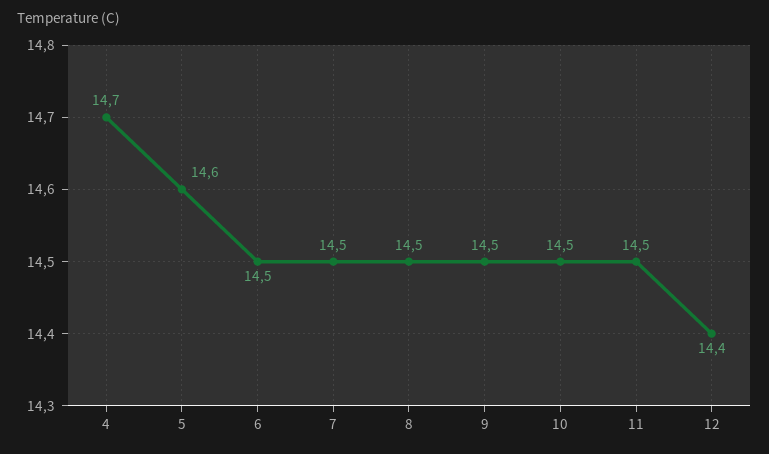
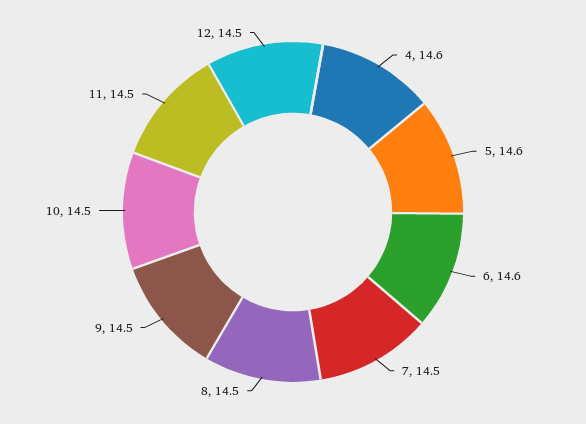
4: 14.7 -> 14.6
6: 14.5 -> 14.6
12: 14.4 -> 14.5

